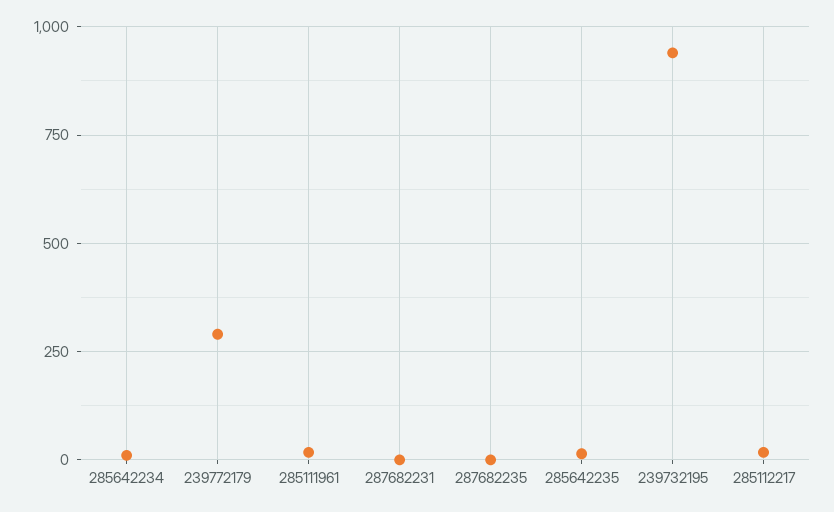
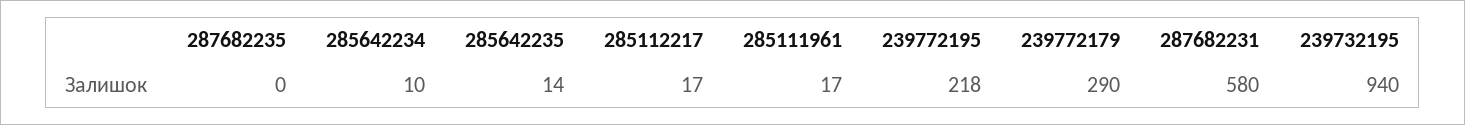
287682231: 0 -> 580
239772195: none -> 218

